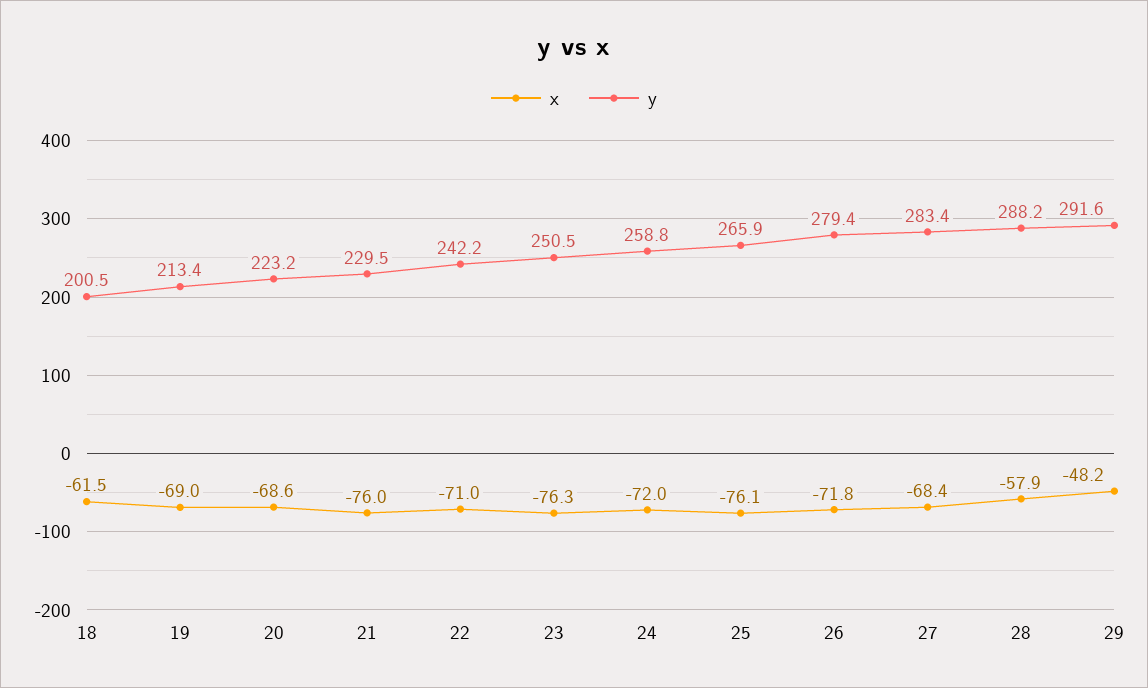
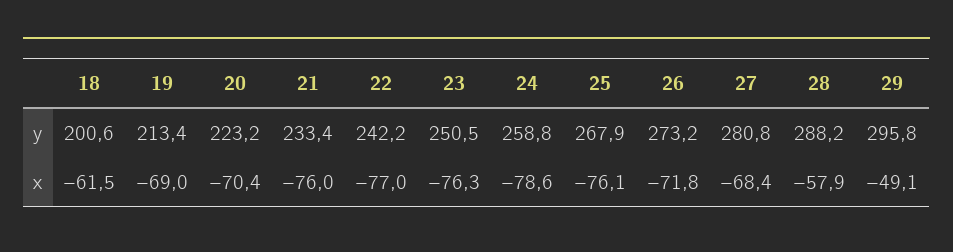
y, 18: 200.5 -> 200.6
x, 20: -68.6 -> -70.4
y, 21: 229.5 -> 233.4
x, 22: -71 -> -77
x, 24: -72 -> -78.6
y, 25: 265.9 -> 267.9
y, 26: 279.4 -> 273.2
y, 27: 283.4 -> 280.8
x, 29: -48.2 -> -49.1
y, 29: 291.6 -> 295.8

